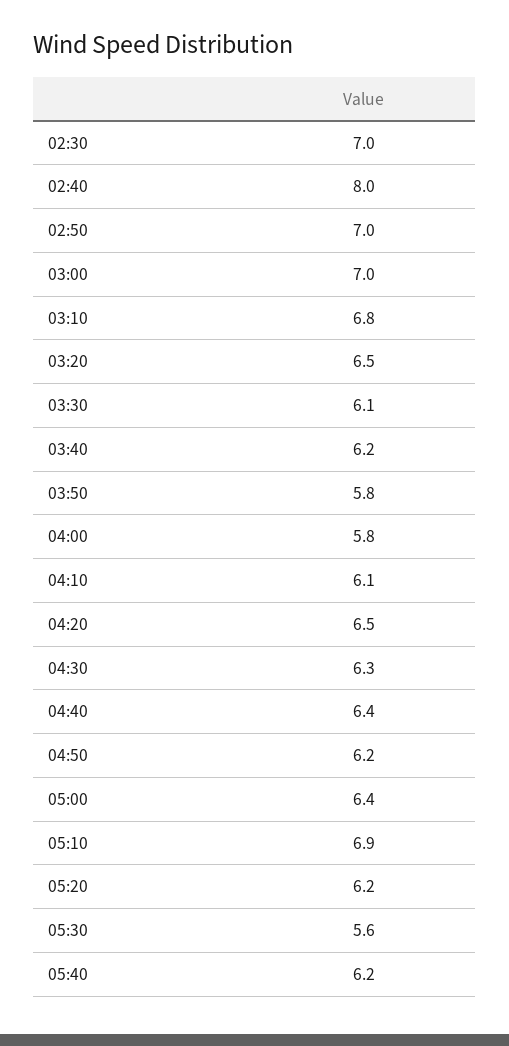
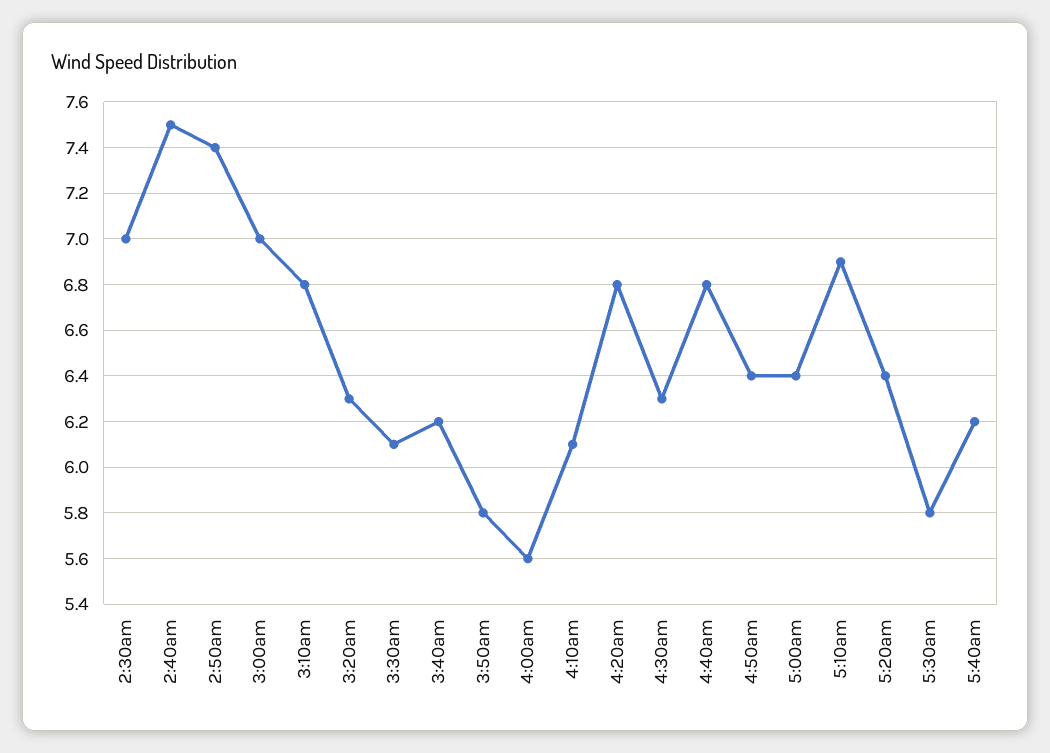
02:40: 8 -> 7.5
02:50: 7 -> 7.4
03:20: 6.5 -> 6.3
04:00: 5.8 -> 5.6
04:20: 6.5 -> 6.8
04:40: 6.4 -> 6.8
04:50: 6.2 -> 6.4
05:20: 6.2 -> 6.4
05:30: 5.6 -> 5.8

